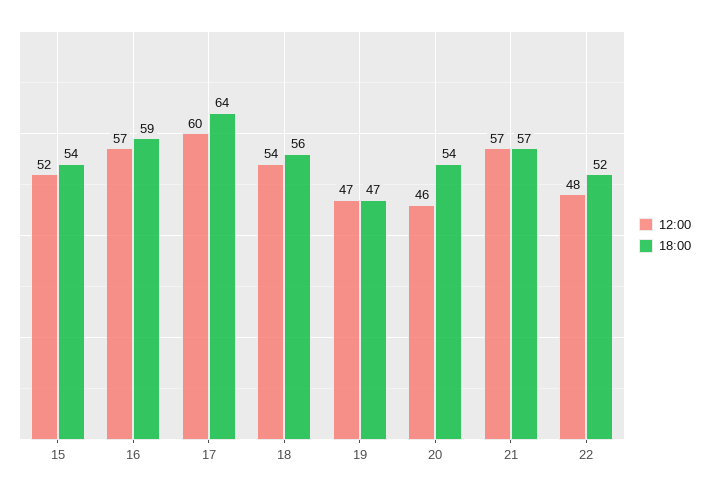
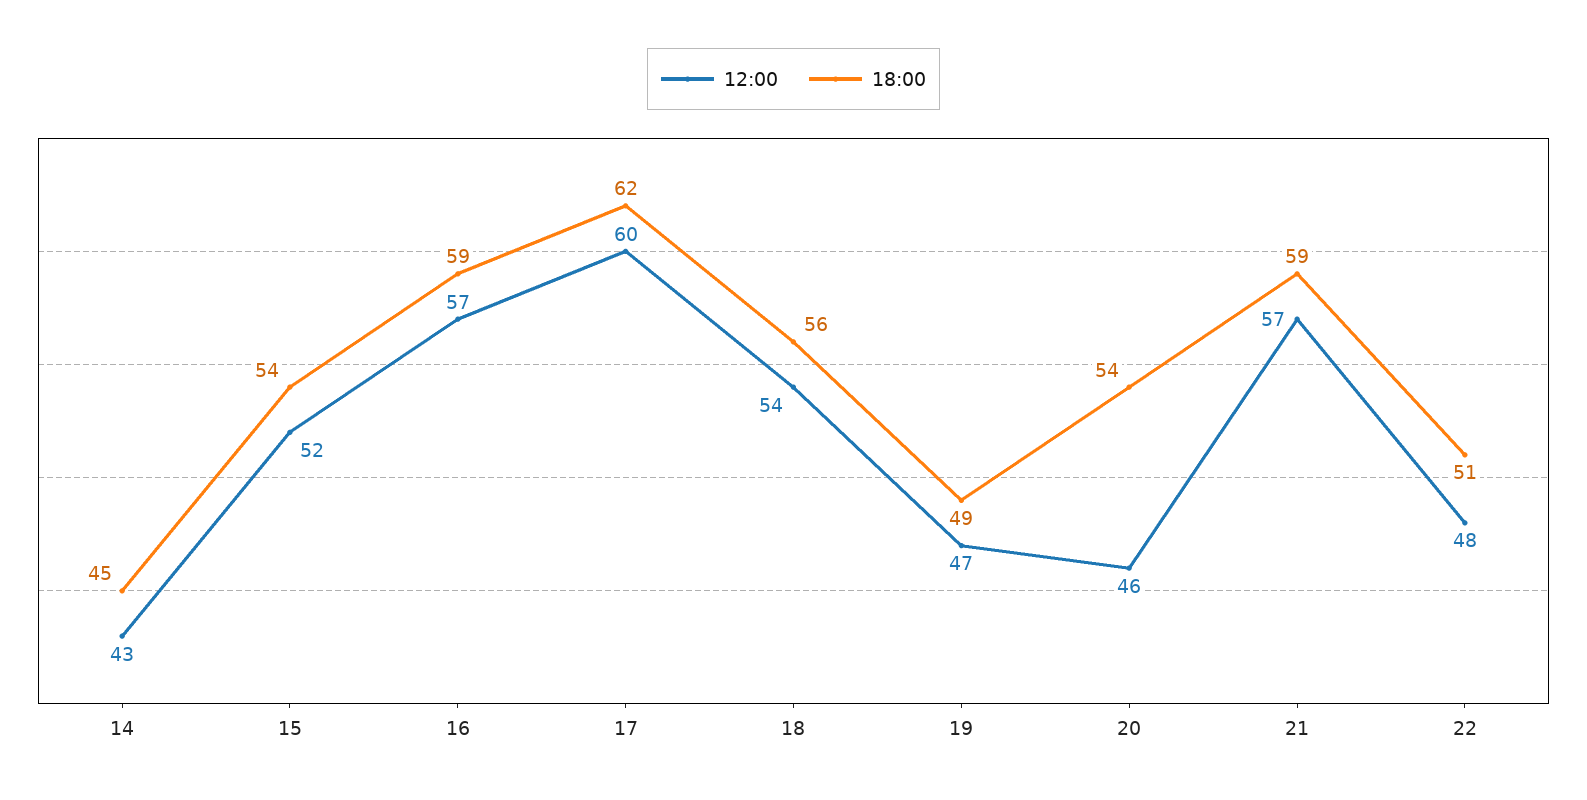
18:00, 17: 64 -> 62
18:00, 19: 47 -> 49
18:00, 21: 57 -> 59
18:00, 22: 52 -> 51
12:00, 14: none -> 43
18:00, 14: none -> 45

